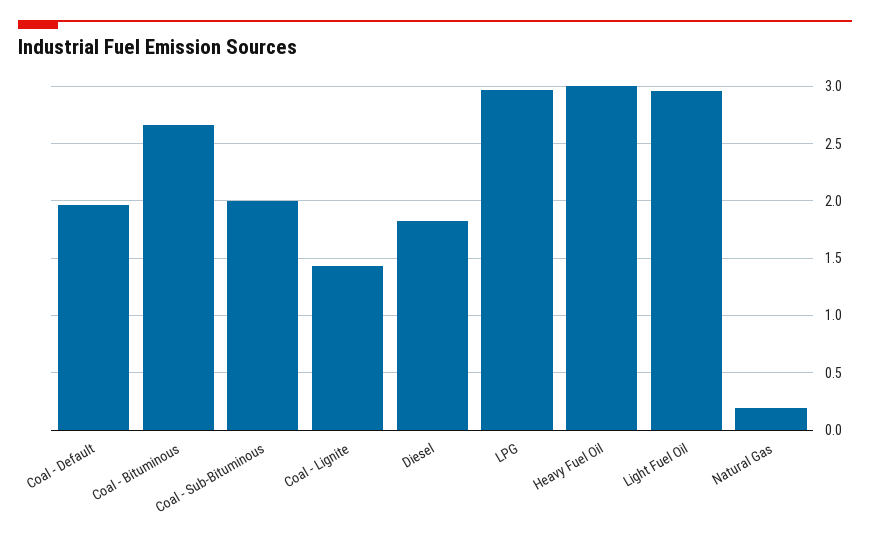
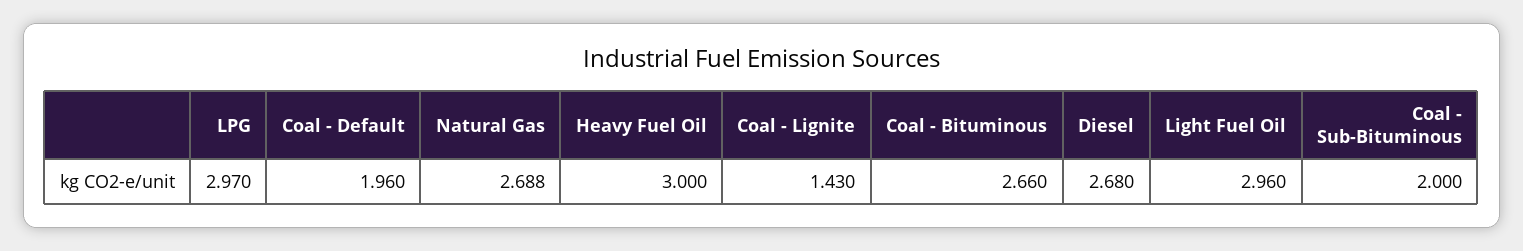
Diesel: 1.8 -> 2.68
Natural Gas: 0.2 -> 2.688

